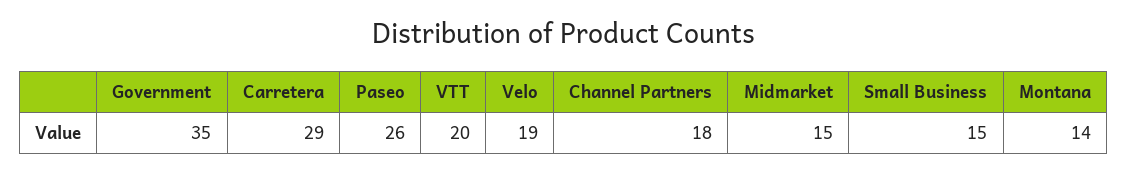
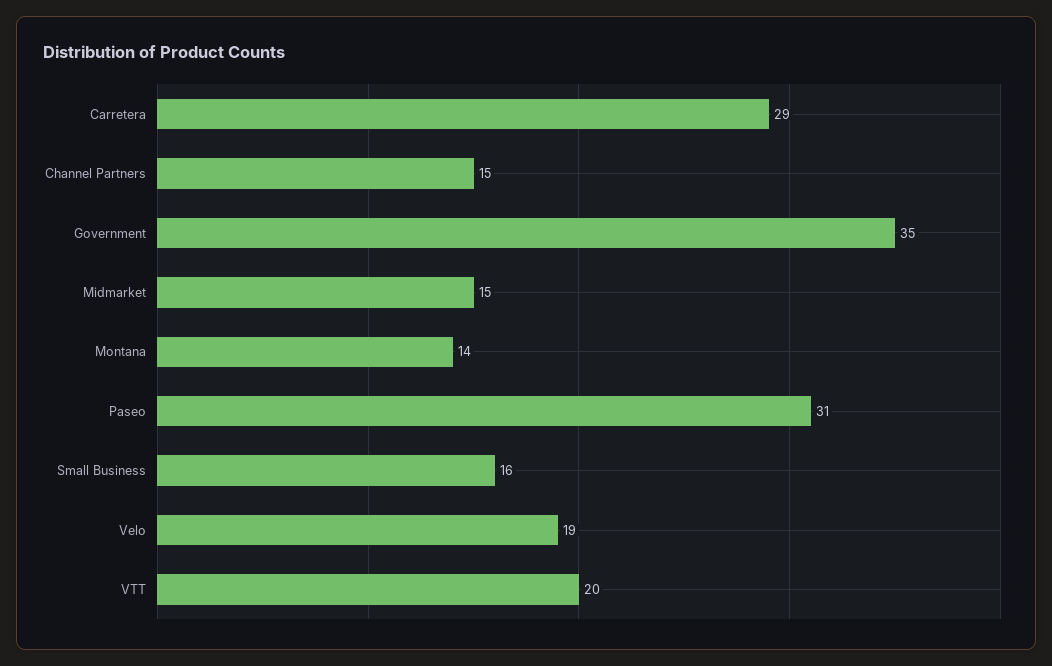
Paseo: 26 -> 31
Channel Partners: 18 -> 15
Small Business: 15 -> 16

